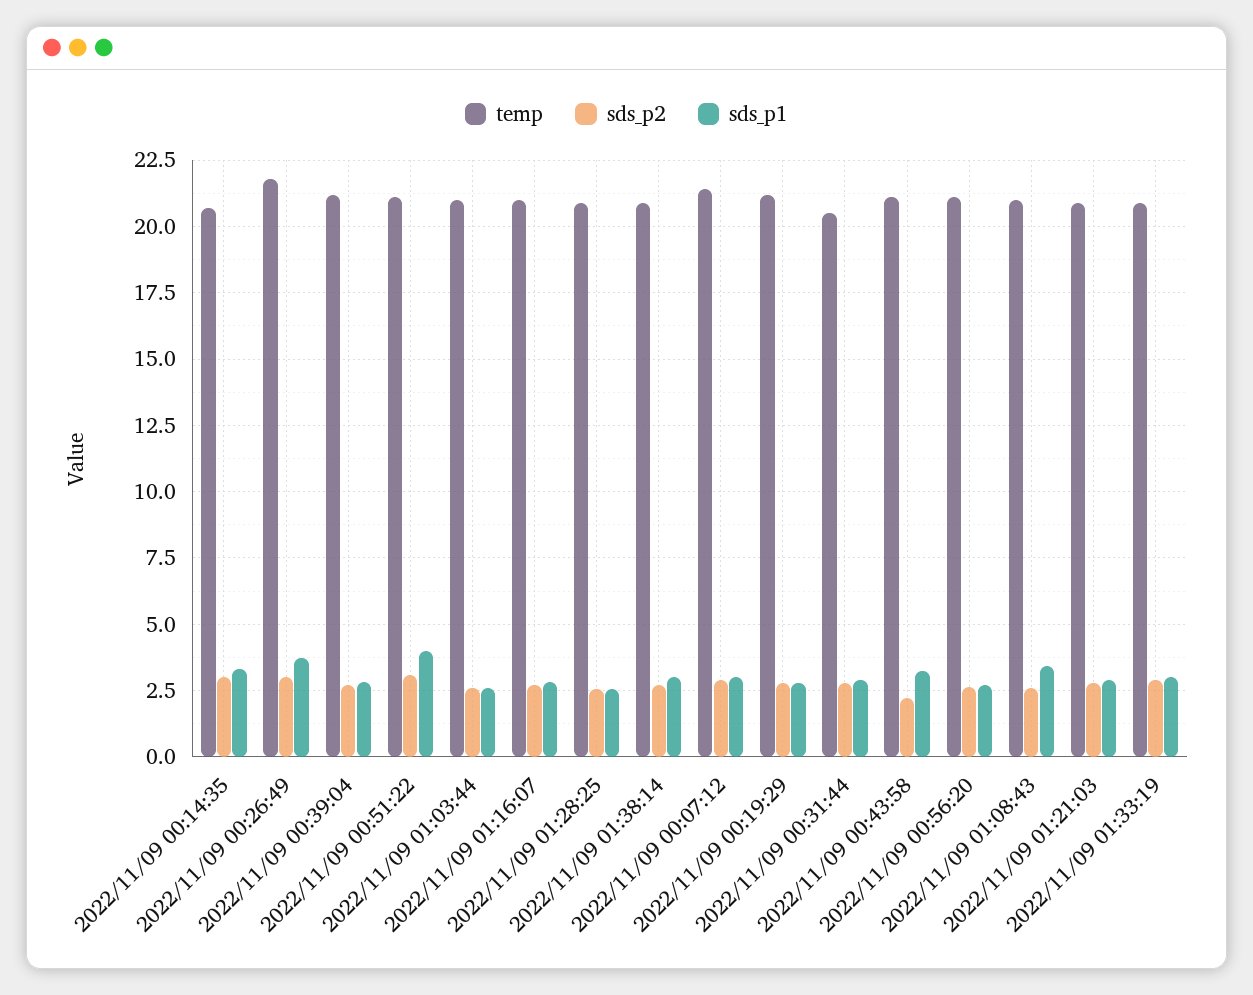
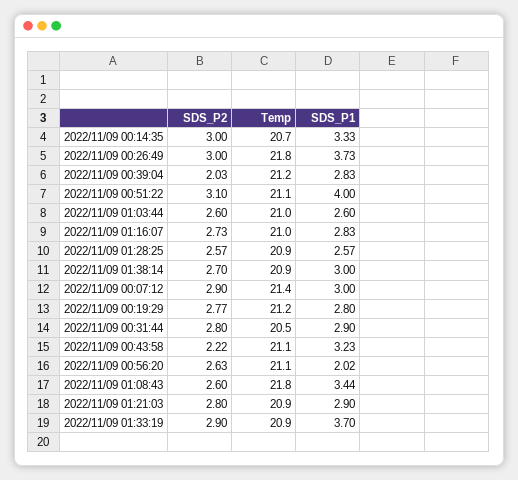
sds_p2, 2022/11/09 00:39:04: 2.75 -> 2.03
sds_p1, 2022/11/09 00:56:20: 2.75 -> 2.02
temp, 2022/11/09 01:08:43: 21 -> 21.8
sds_p1, 2022/11/09 01:33:19: 3 -> 3.7

